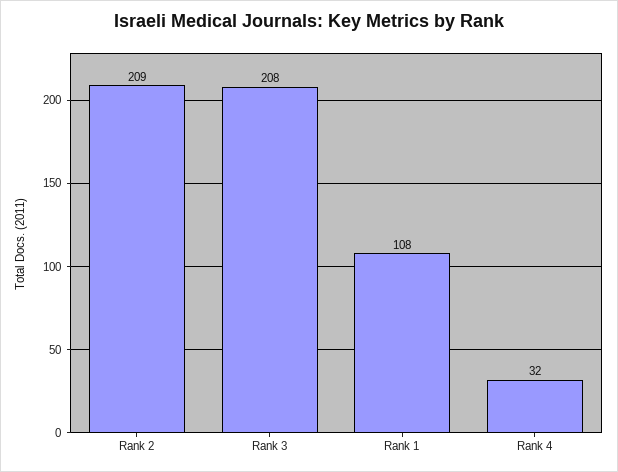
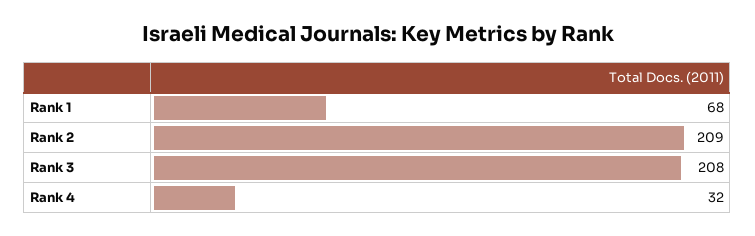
Rank 1: 108 -> 68

